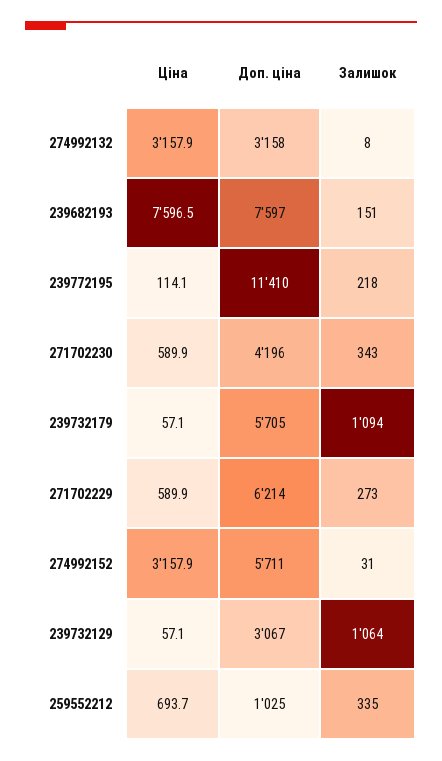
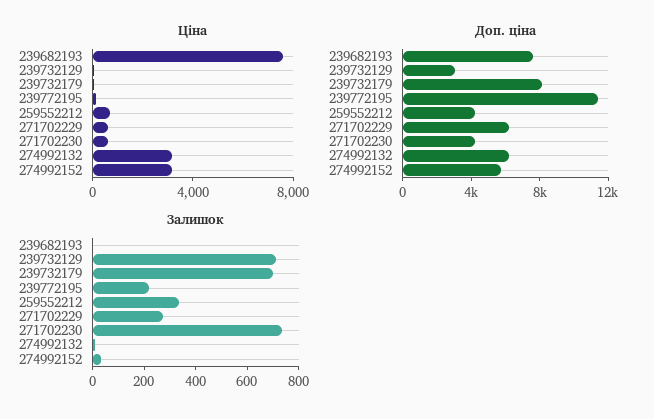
Доп. ціна, 274992132: 3158 -> 6000
Залишок, 239682193: 151 -> 0
Залишок, 271702230: 343 -> 750
Доп. ціна, 239732179: 5705 -> 8000
Залишок, 239732179: 1094 -> 700
Залишок, 239732129: 1064 -> 700
Доп. ціна, 259552212: 1025 -> 4000

